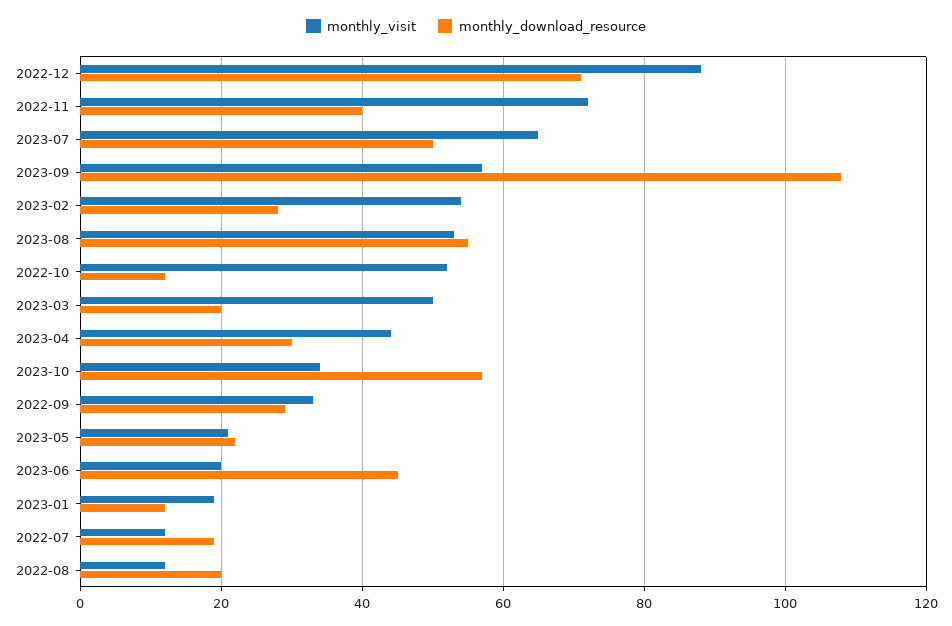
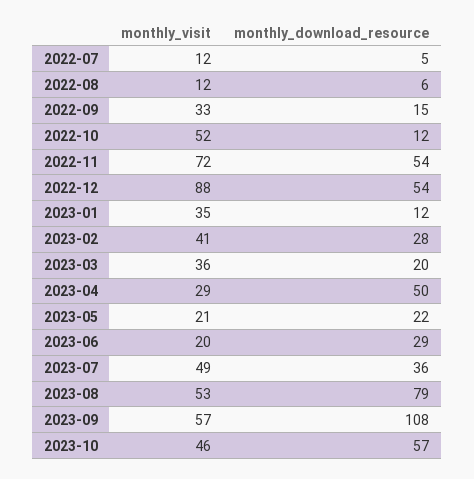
monthly_download_resource, 2022-12: 70 -> 54
monthly_download_resource, 2022-11: 40 -> 54
monthly_visit, 2023-07: 65 -> 49
monthly_download_resource, 2023-07: 50 -> 36
monthly_visit, 2023-02: 55 -> 41
monthly_download_resource, 2023-08: 55 -> 79
monthly_visit, 2023-03: 50 -> 36
monthly_visit, 2023-04: 45 -> 29
monthly_download_resource, 2023-04: 30 -> 50
monthly_visit, 2023-10: 35 -> 46
monthly_download_resource, 2022-09: 30 -> 15
monthly_download_resource, 2023-06: 45 -> 29
monthly_visit, 2023-01: 20 -> 35
monthly_download_resource, 2022-07: 20 -> 5
monthly_download_resource, 2022-08: 20 -> 6

